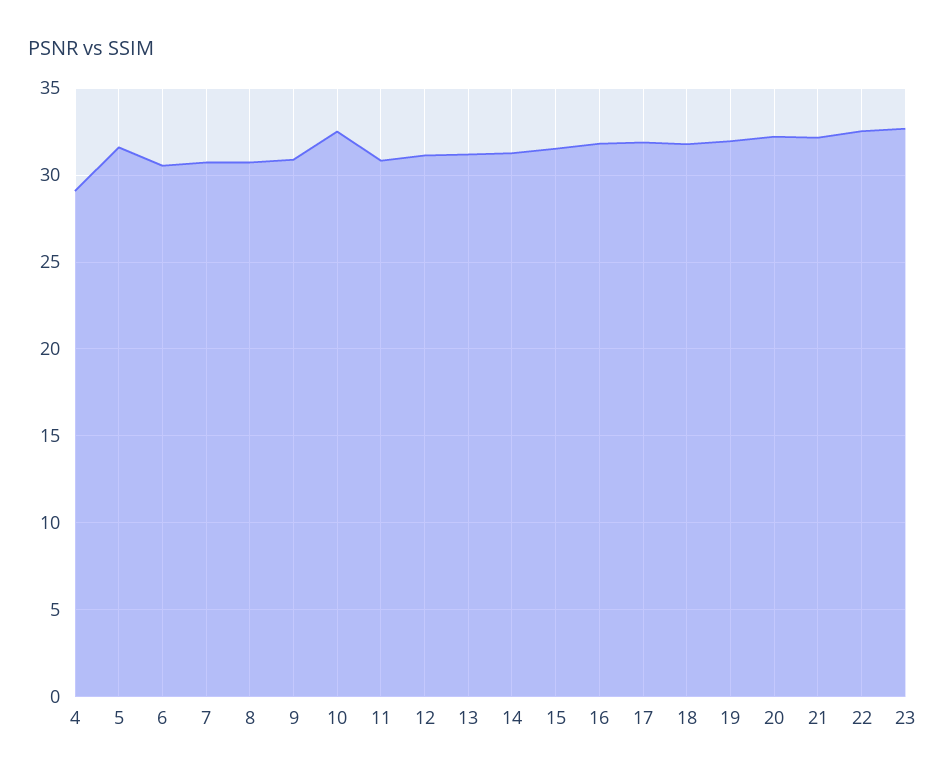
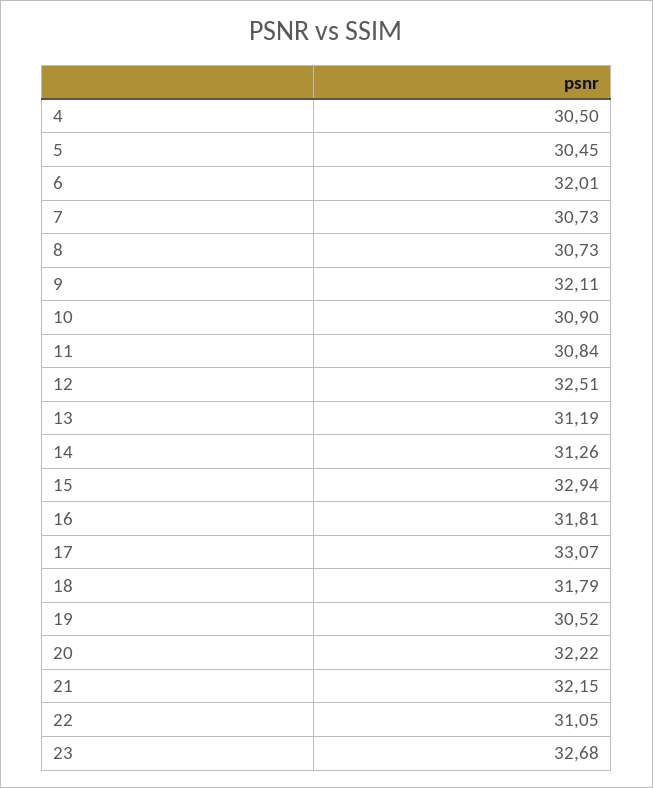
4: 29 -> 30.5
5: 31.5 -> 30.45
6: 30.5 -> 32.01
9: 31 -> 32.11
10: 32.5 -> 30.9
12: 31 -> 32.51
15: 31.5 -> 32.94
17: 32 -> 33.07
19: 32 -> 30.52
22: 32.5 -> 31.05

